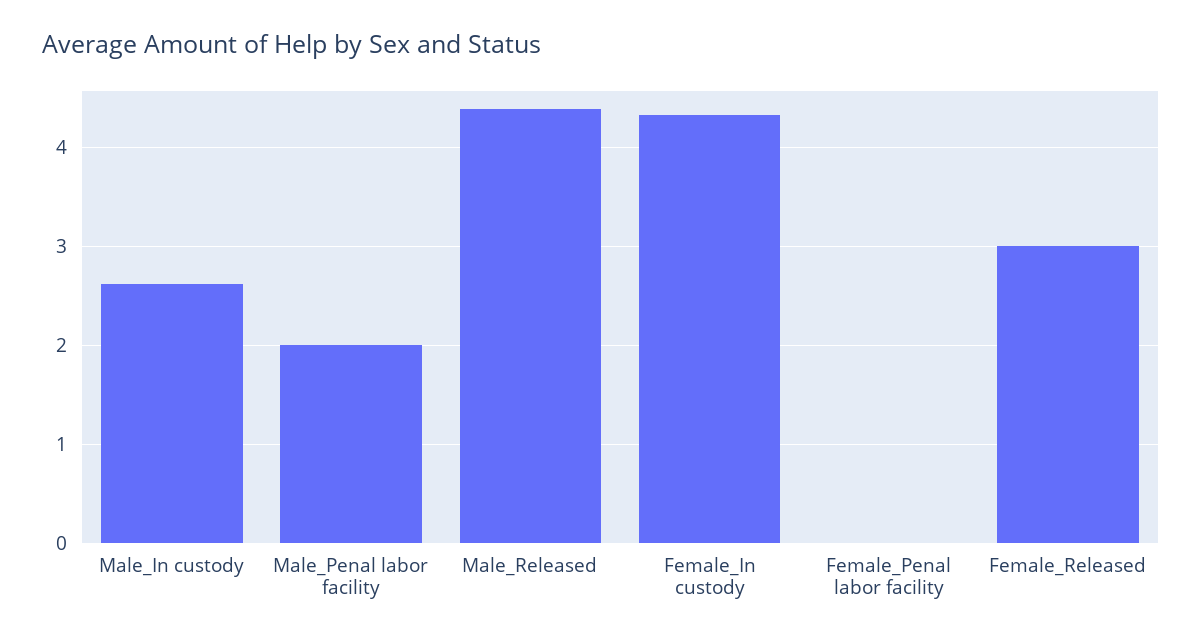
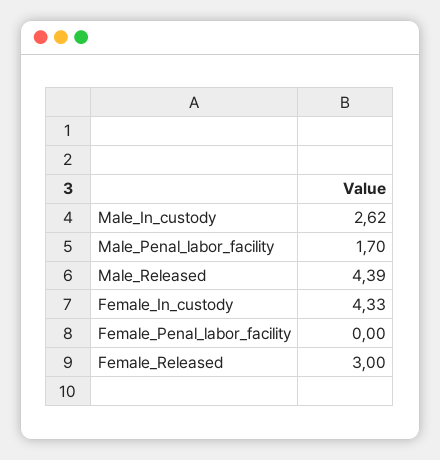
Male_Penal labor facility: 2 -> 1.7

